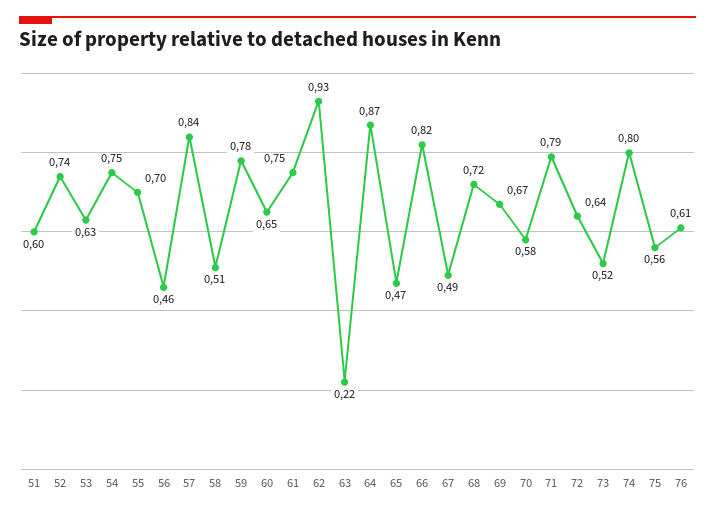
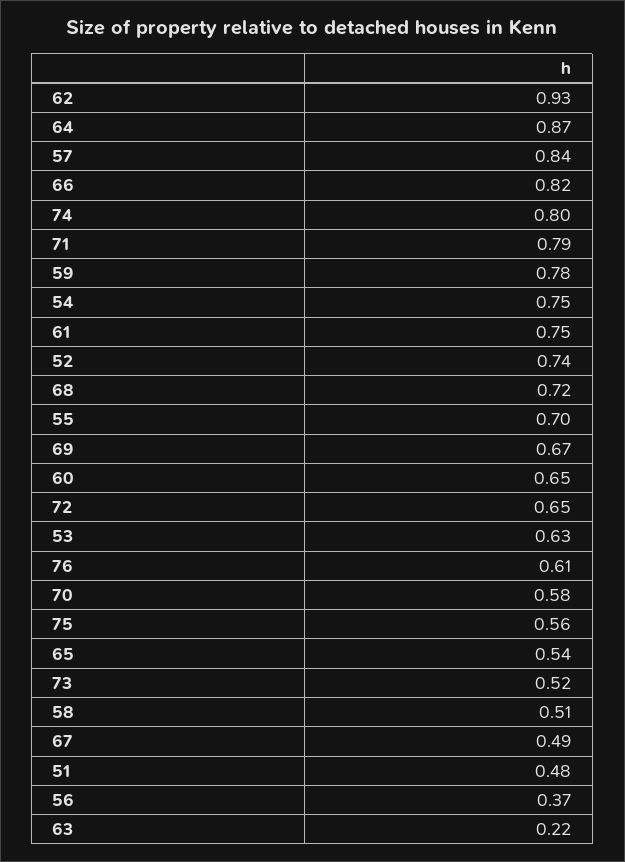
51: 0.6 -> 0.48
56: 0.46 -> 0.37
65: 0.47 -> 0.54
72: 0.64 -> 0.65

